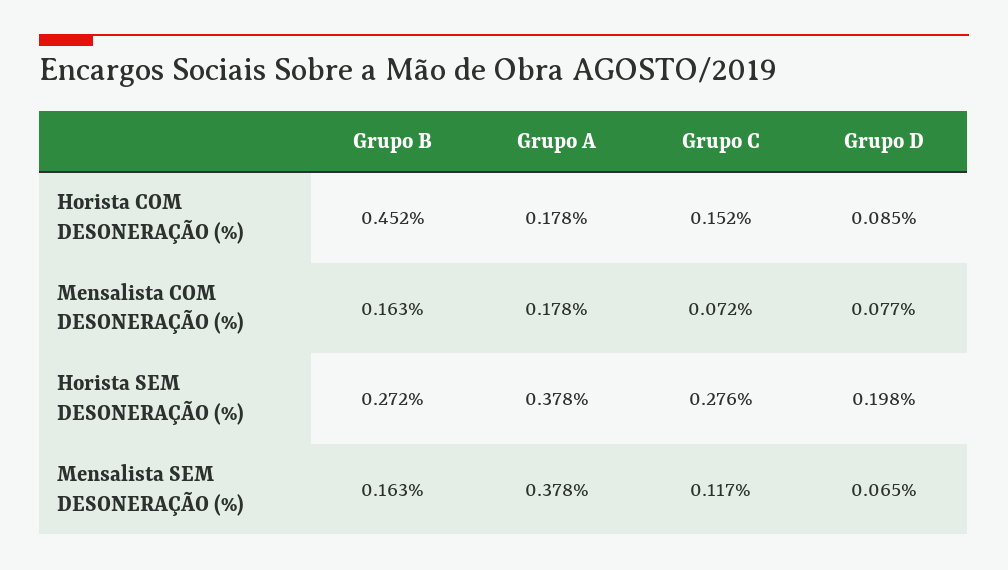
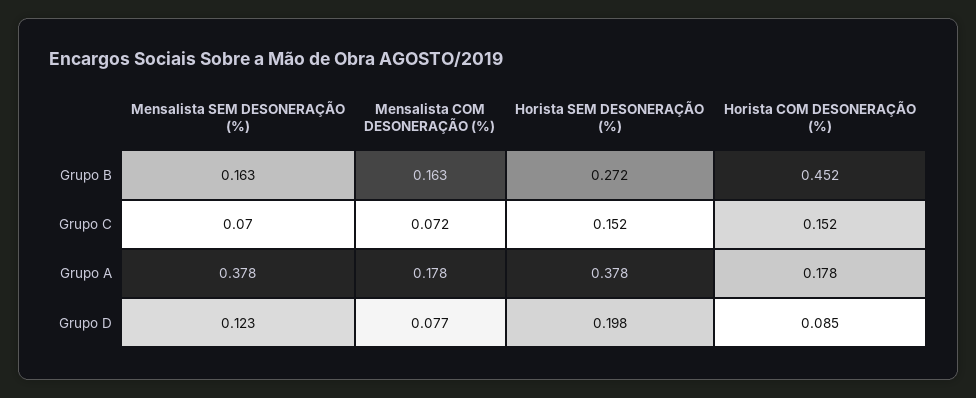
Grupo C, Horista SEM DESONERAÇÃO (%): 0.276 -> 0.152
Grupo C, Mensalista SEM DESONERAÇÃO (%): 0.117 -> 0.07
Grupo D, Mensalista SEM DESONERAÇÃO (%): 0.065 -> 0.123

